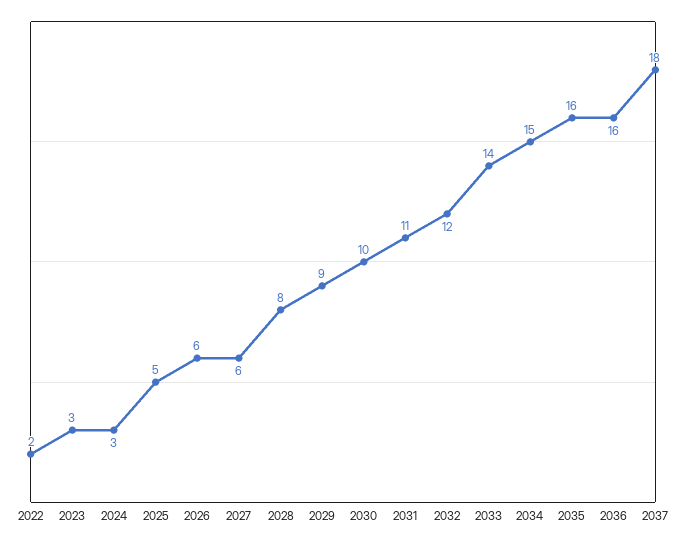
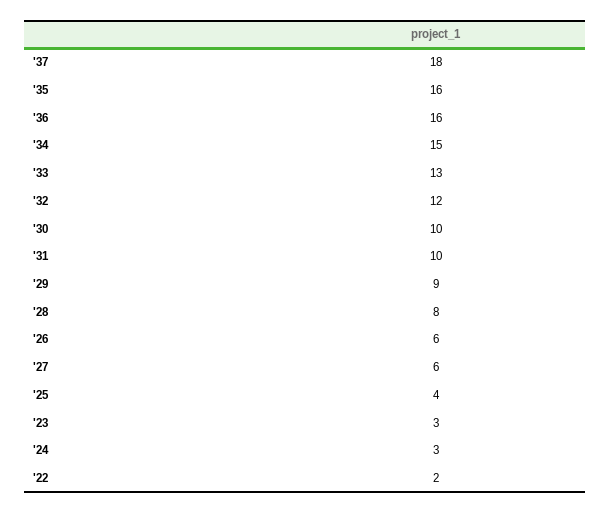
2025: 5 -> 4
2031: 11 -> 10
2033: 14 -> 13

